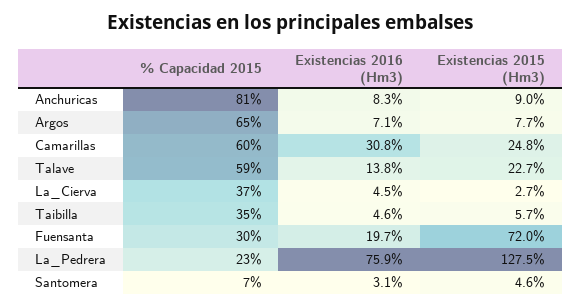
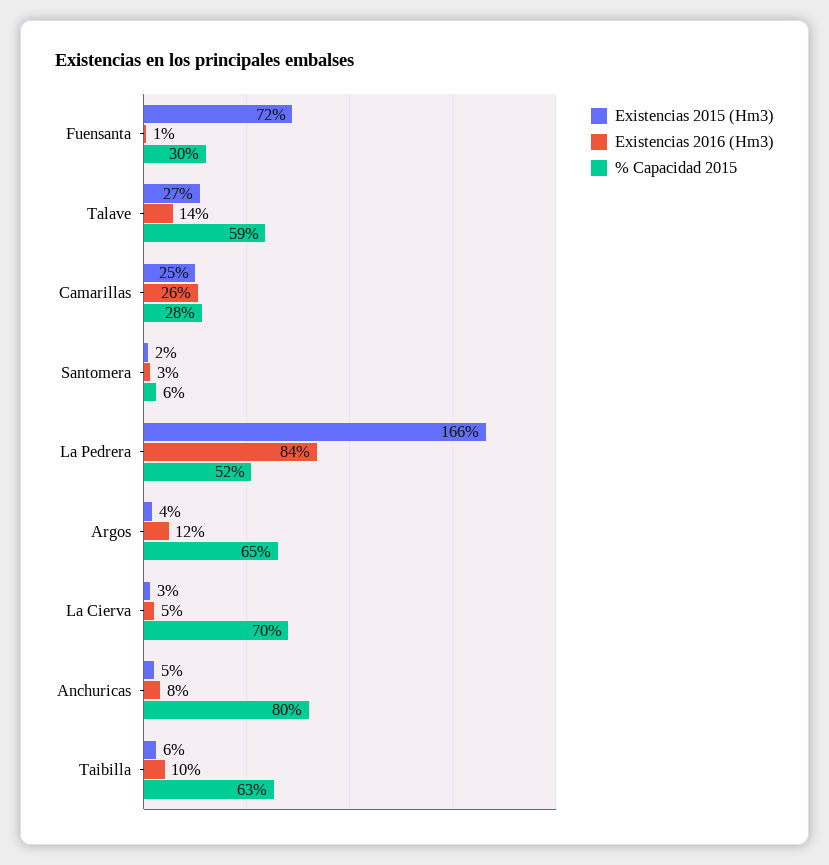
% Capacidad 2015, Anchuricas: 81 -> 80
Existencias 2015 (Hm3), Anchuricas: 9 -> 5
Existencias 2016 (Hm3), Argos: 7.1 -> 12
Existencias 2015 (Hm3), Argos: 7.7 -> 4
% Capacidad 2015, Camarillas: 60 -> 28
Existencias 2016 (Hm3), Camarillas: 30.8 -> 26
Existencias 2015 (Hm3), Talave: 22.7 -> 27
% Capacidad 2015, La_Cierva: 37 -> 70
% Capacidad 2015, Taibilla: 35 -> 63
Existencias 2016 (Hm3), Taibilla: 4.6 -> 10
Existencias 2016 (Hm3), Fuensanta: 19.7 -> 1
% Capacidad 2015, La_Pedrera: 23 -> 52
Existencias 2016 (Hm3), La_Pedrera: 75.9 -> 84
Existencias 2015 (Hm3), La_Pedrera: 127.5 -> 166
% Capacidad 2015, Santomera: 7 -> 6
Existencias 2015 (Hm3), Santomera: 4.6 -> 2

